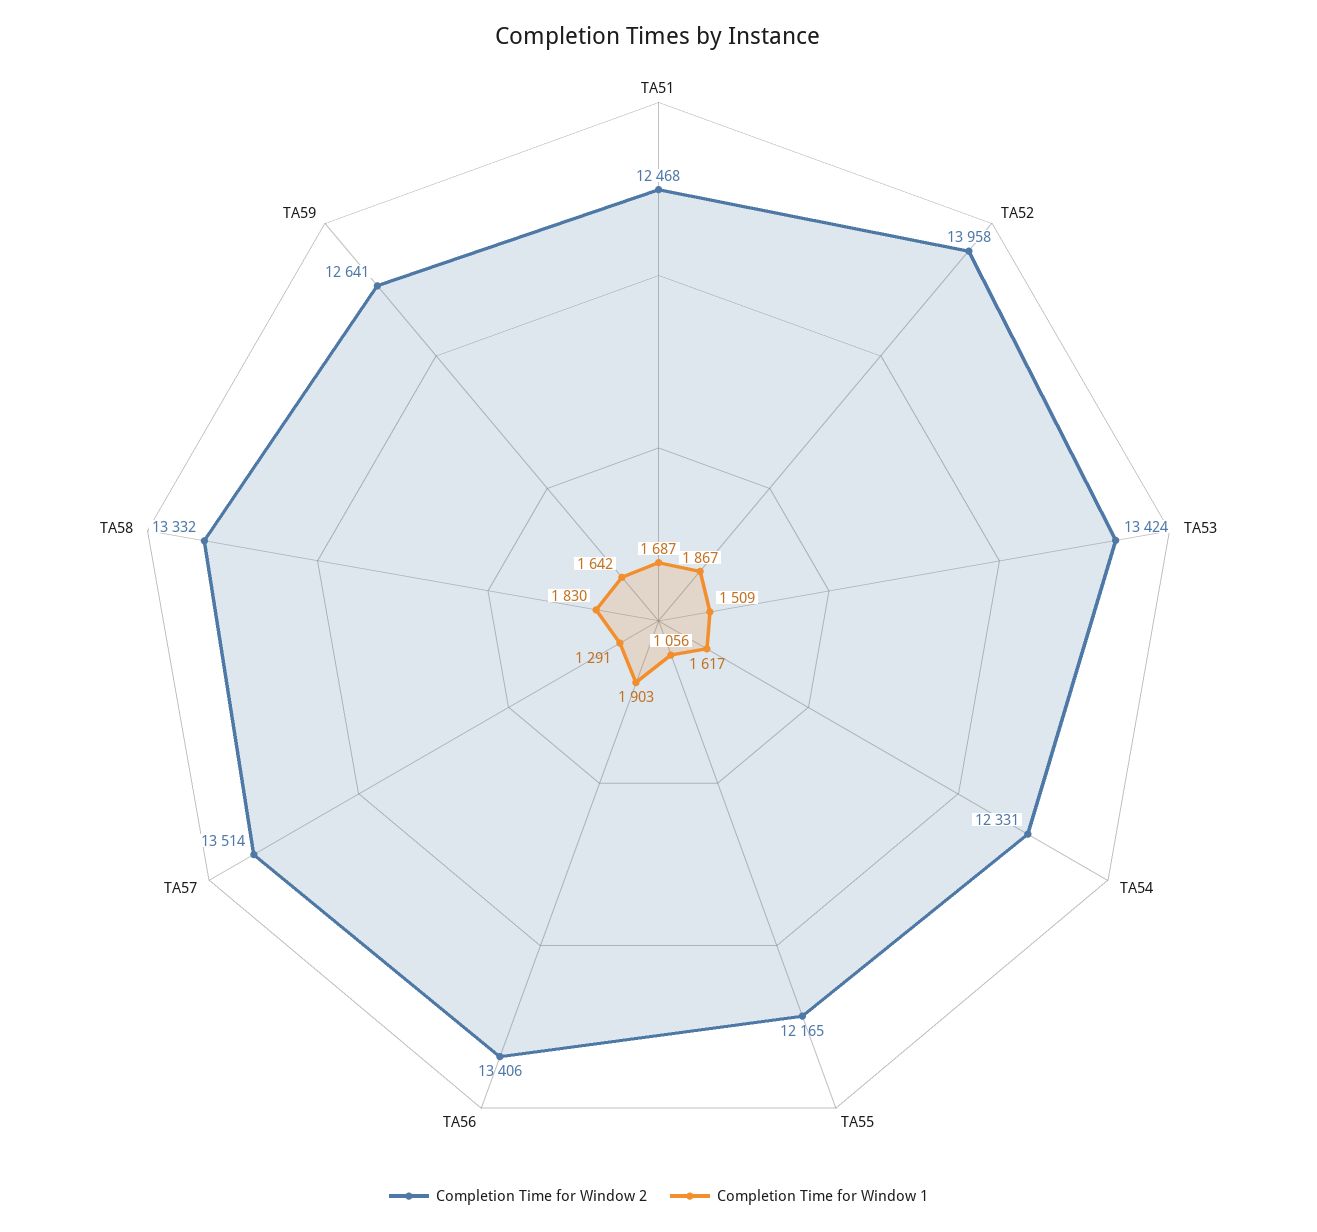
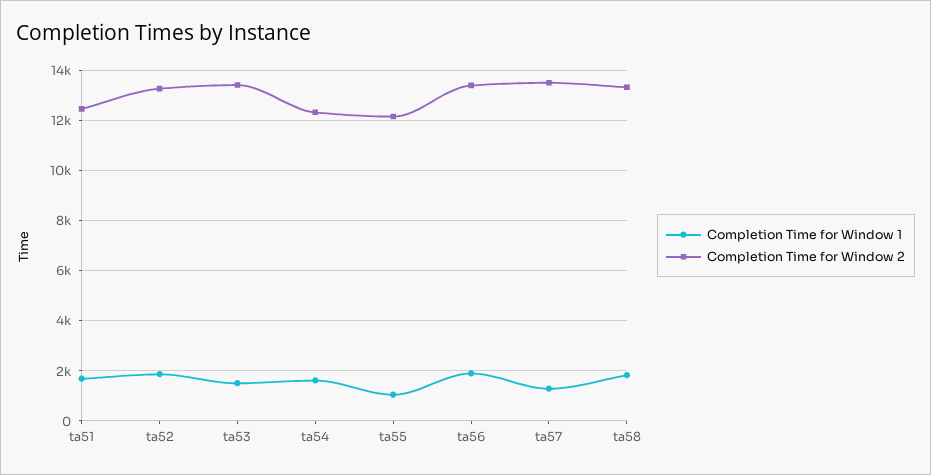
Completion Time for Window 2, TA52: 13958 -> 13250
Completion Time for Window 2, TA59: 12641 -> none
Completion Time for Window 1, TA59: 1642 -> none

